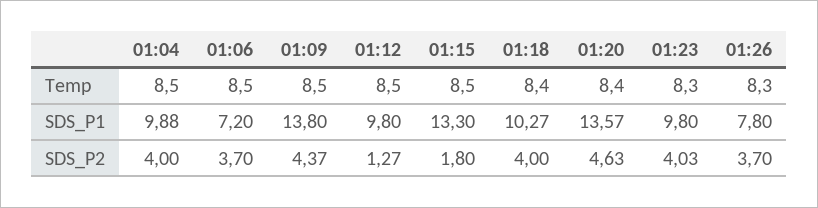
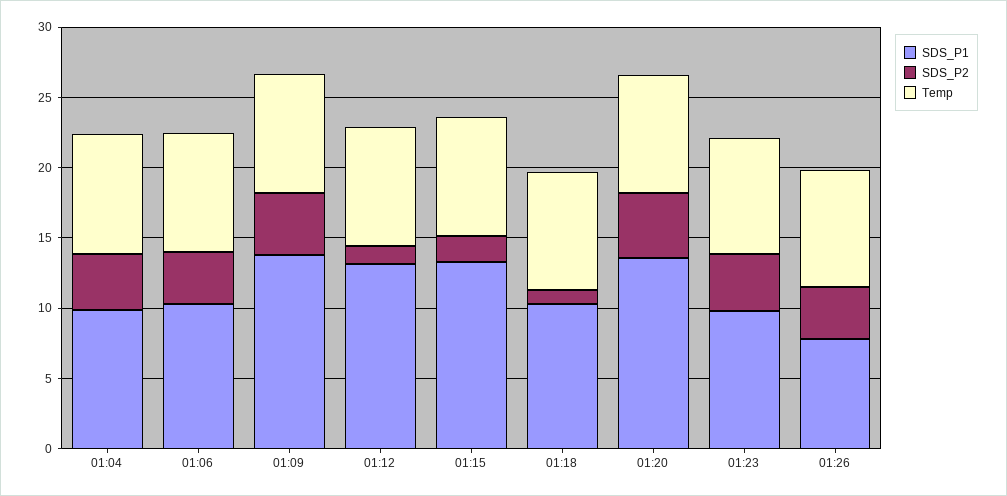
SDS_P1, 01:06: 7.2 -> 10
SDS_P1, 01:12: 9.8 -> 13
SDS_P2, 01:18: 4 -> 1

